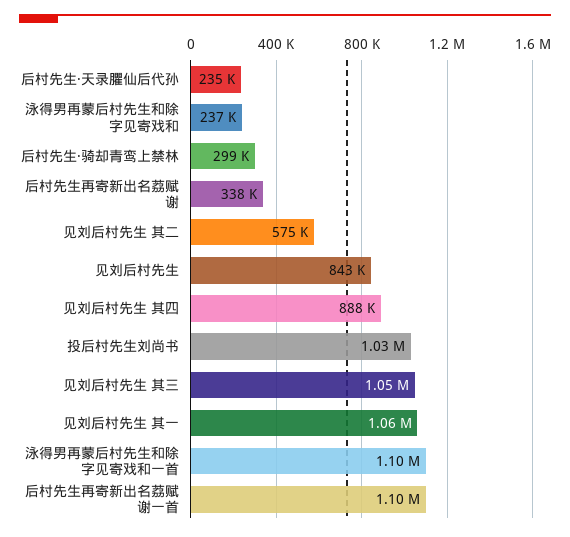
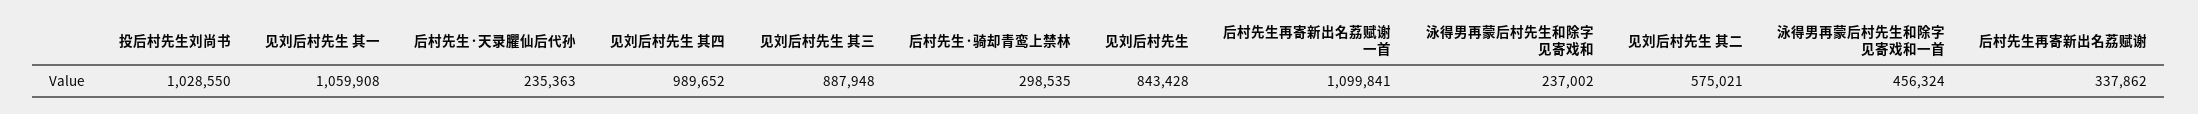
见刘后村先生 其四: 888000 -> 989652
见刘后村先生 其三: 1050000 -> 887948
泳得男再蒙后村先生和除字见寄戏和一首: 1100000 -> 456324

